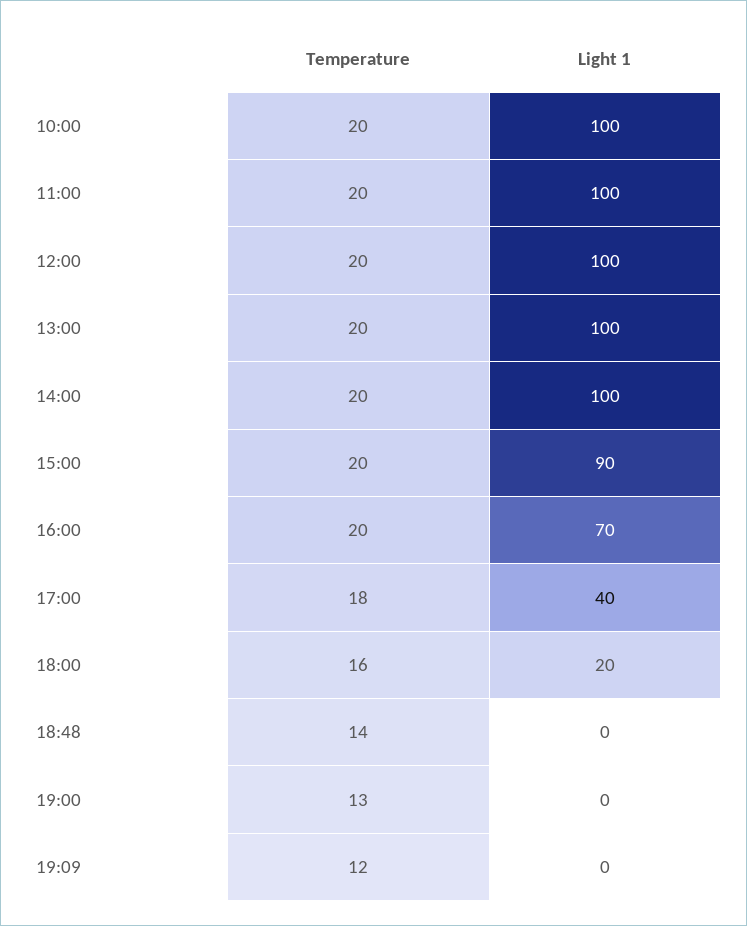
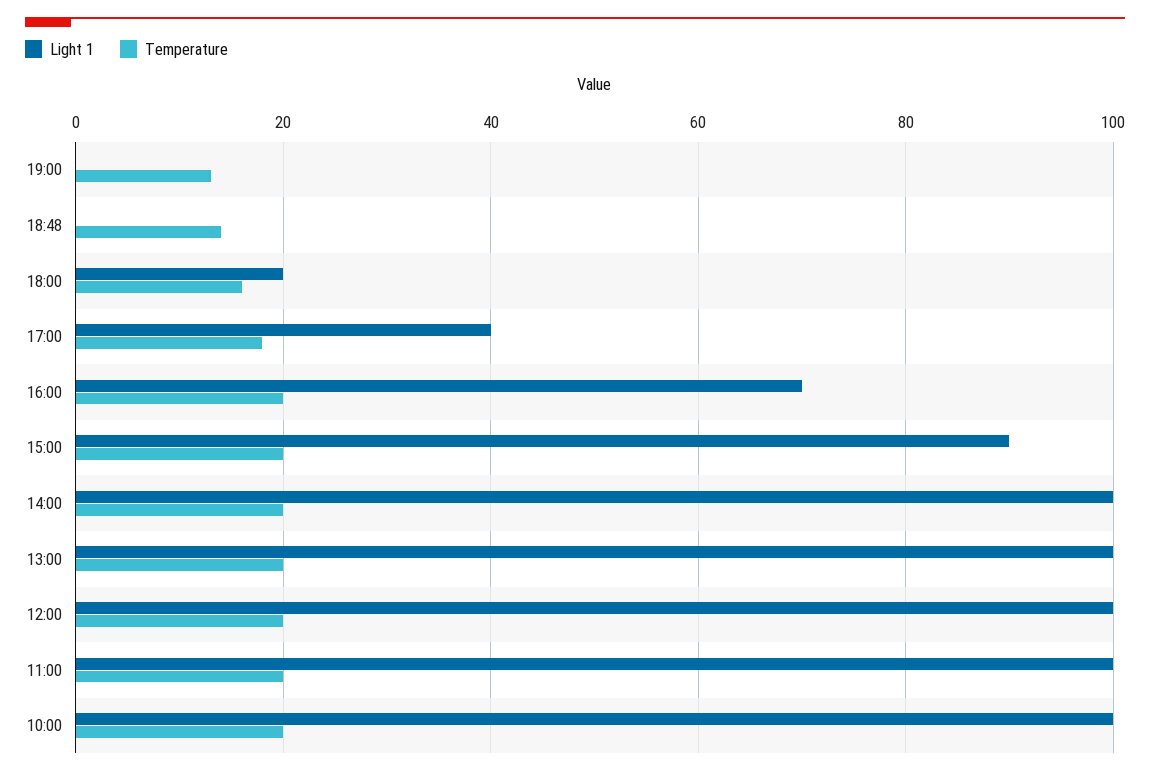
Temperature, 19:09: 12 -> none
Light 1, 19:09: 0 -> none

